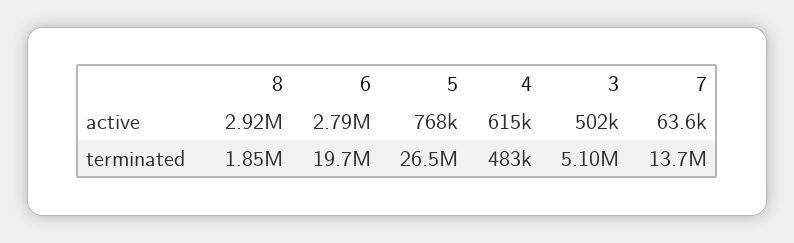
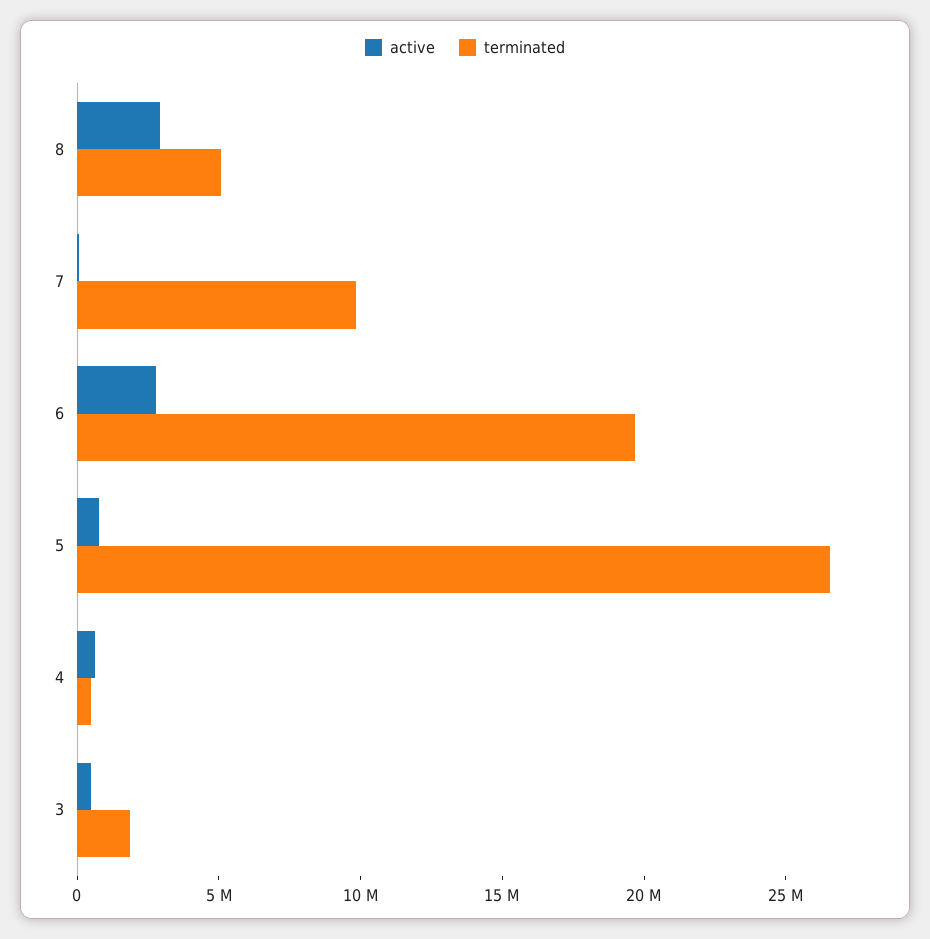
terminated, 8: 1850000 -> 5000000
terminated, 3: 5100000 -> 2000000
terminated, 7: 13700000 -> 10000000

